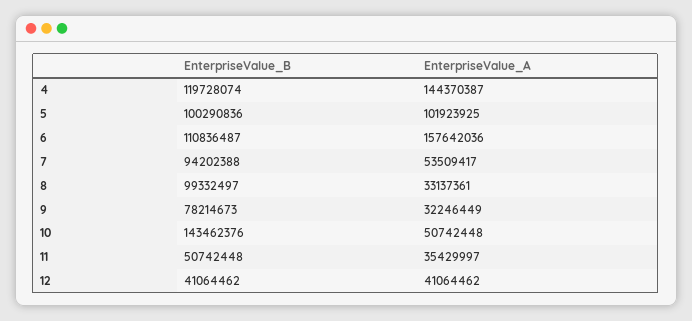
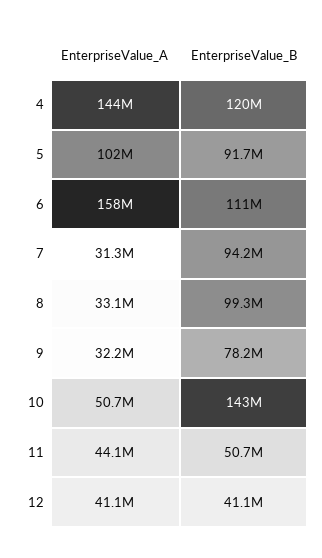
EnterpriseValue_B, 5: 100290836 -> 91700000
EnterpriseValue_A, 7: 53509417 -> 31300000
EnterpriseValue_A, 11: 35429997 -> 44100000

